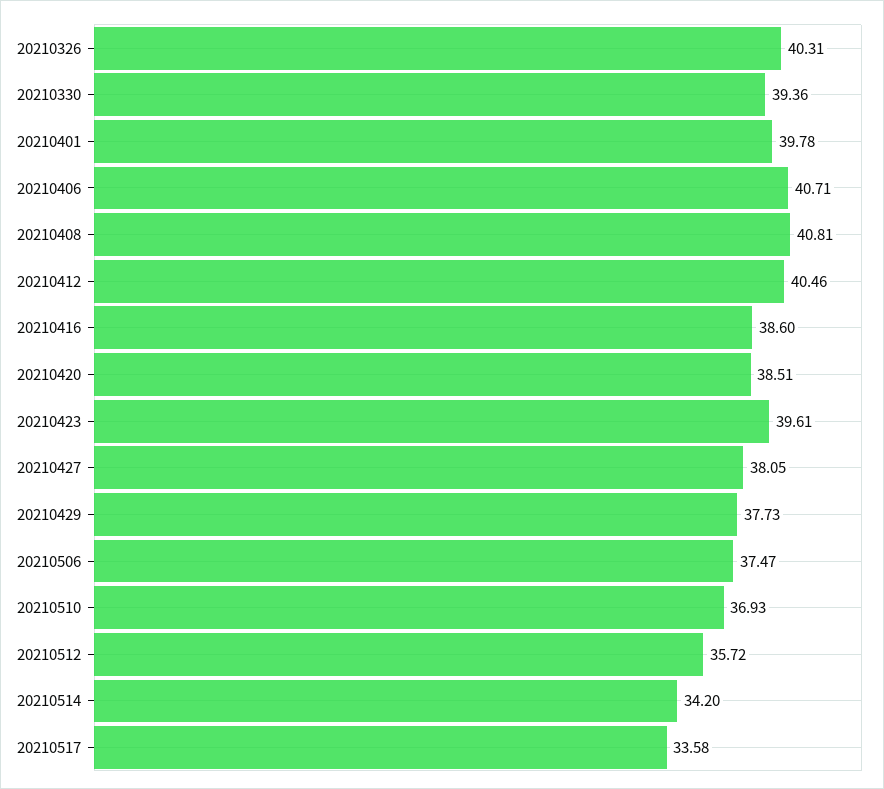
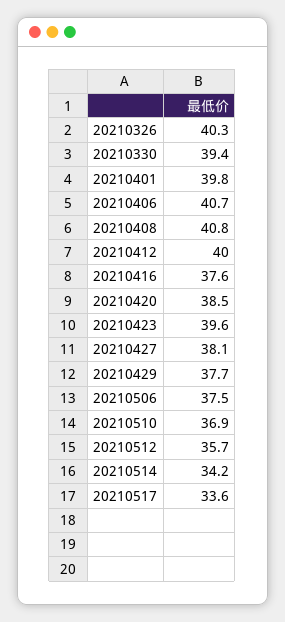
20210412: 40.46 -> 40
20210416: 38.6 -> 37.6

